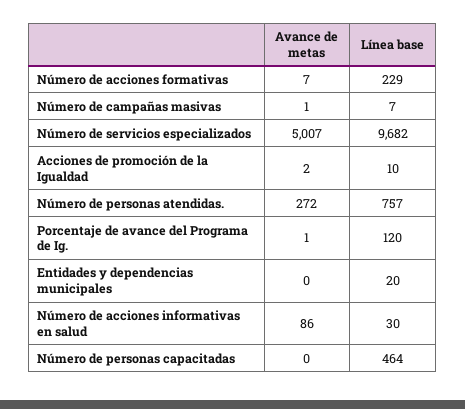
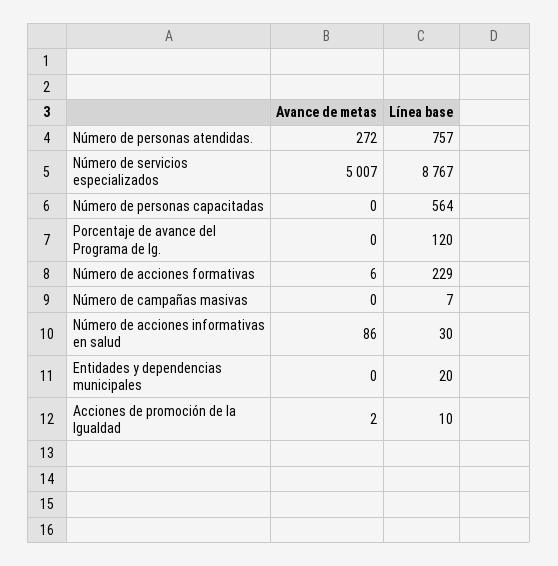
Avance de metas, Número de acciones formativas: 7 -> 6
Avance de metas, Número de campañas masivas: 1 -> 0
Línea base, Número de servicios especializados: 9682 -> 8767
Avance de metas, Porcentaje de avance del Programa de Ig.: 1 -> 0
Línea base, Número de personas capacitadas: 464 -> 564

